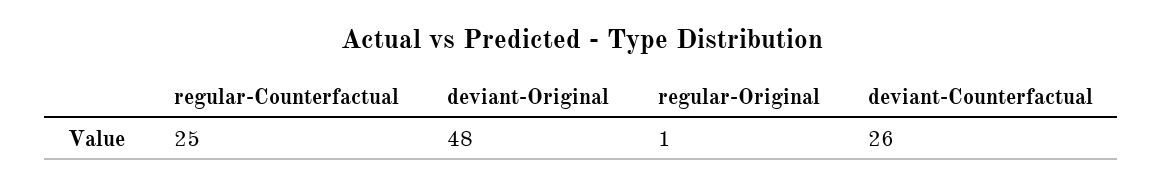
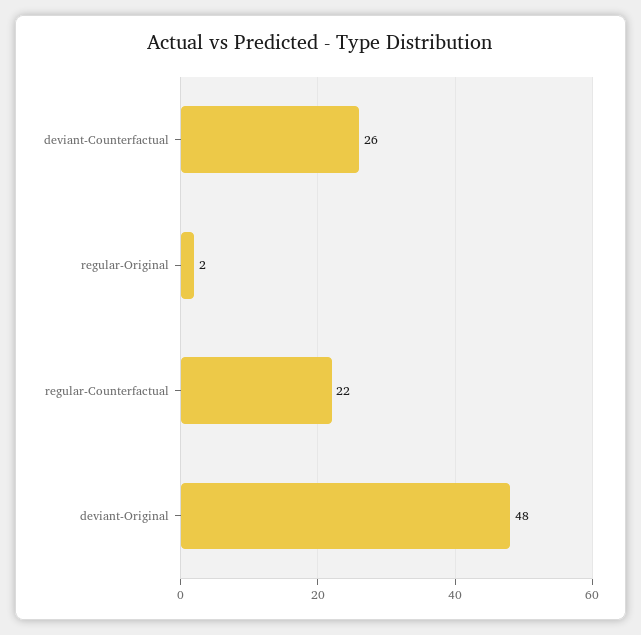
regular-Counterfactual: 25 -> 22
regular-Original: 1 -> 2

